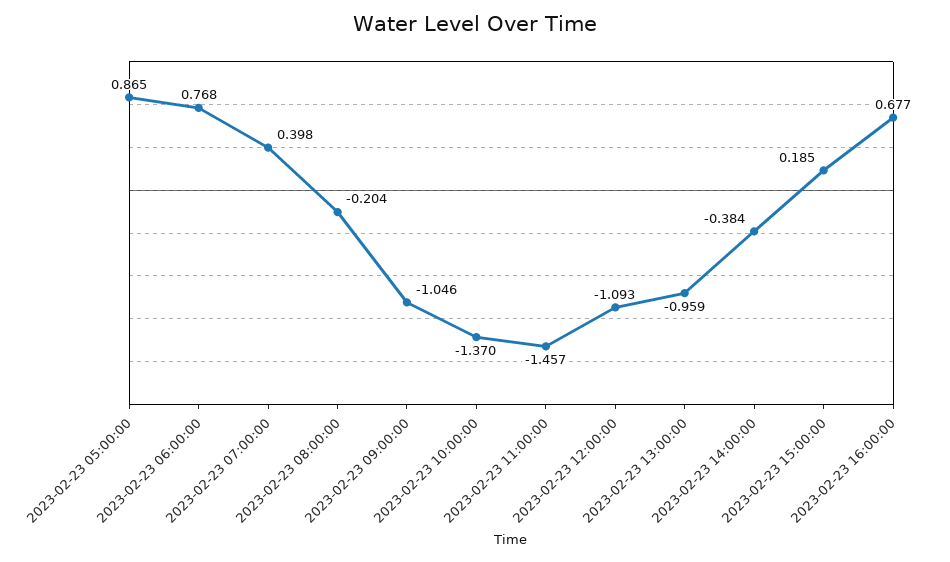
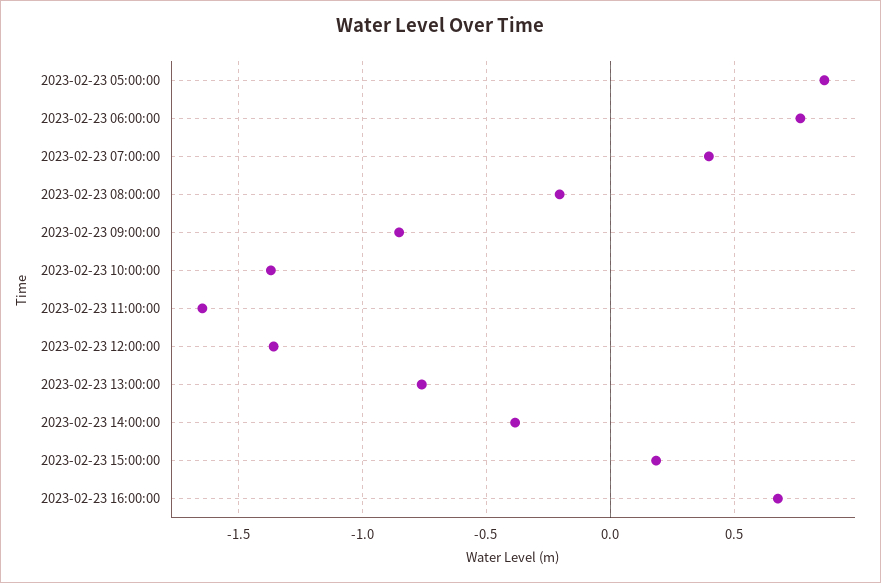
2023-02-23 09:00:00: -1.046 -> -0.85
2023-02-23 11:00:00: -1.457 -> -1.65
2023-02-23 12:00:00: -1.093 -> -1.35
2023-02-23 13:00:00: -0.959 -> -0.75

